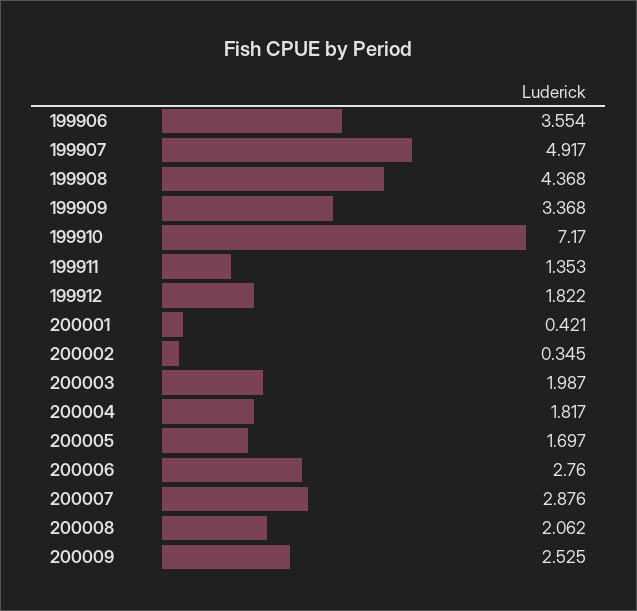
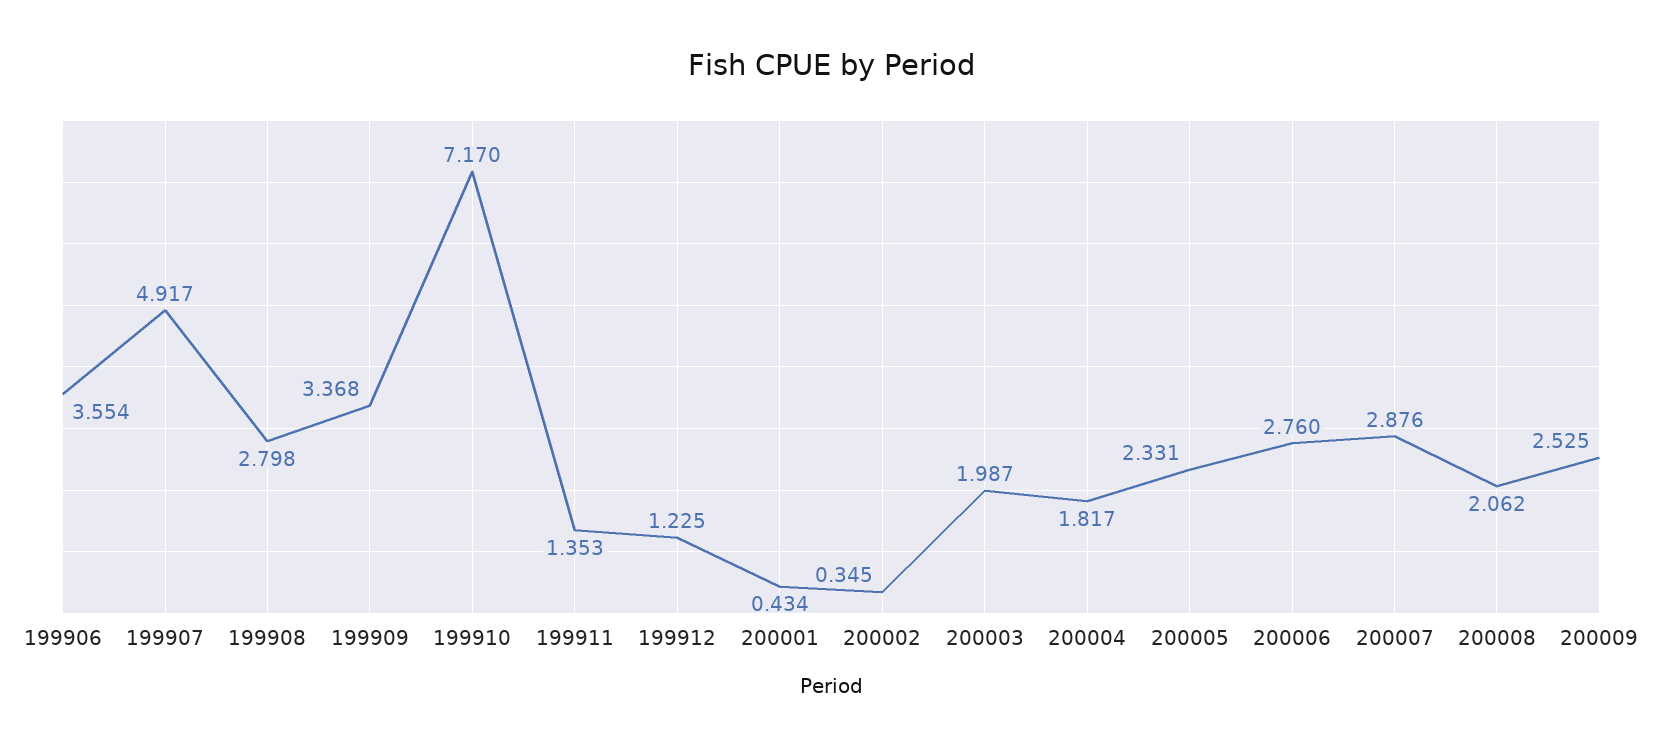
199908: 4.368 -> 2.798
199912: 1.822 -> 1.225
200001: 0.421 -> 0.434
200005: 1.697 -> 2.331

